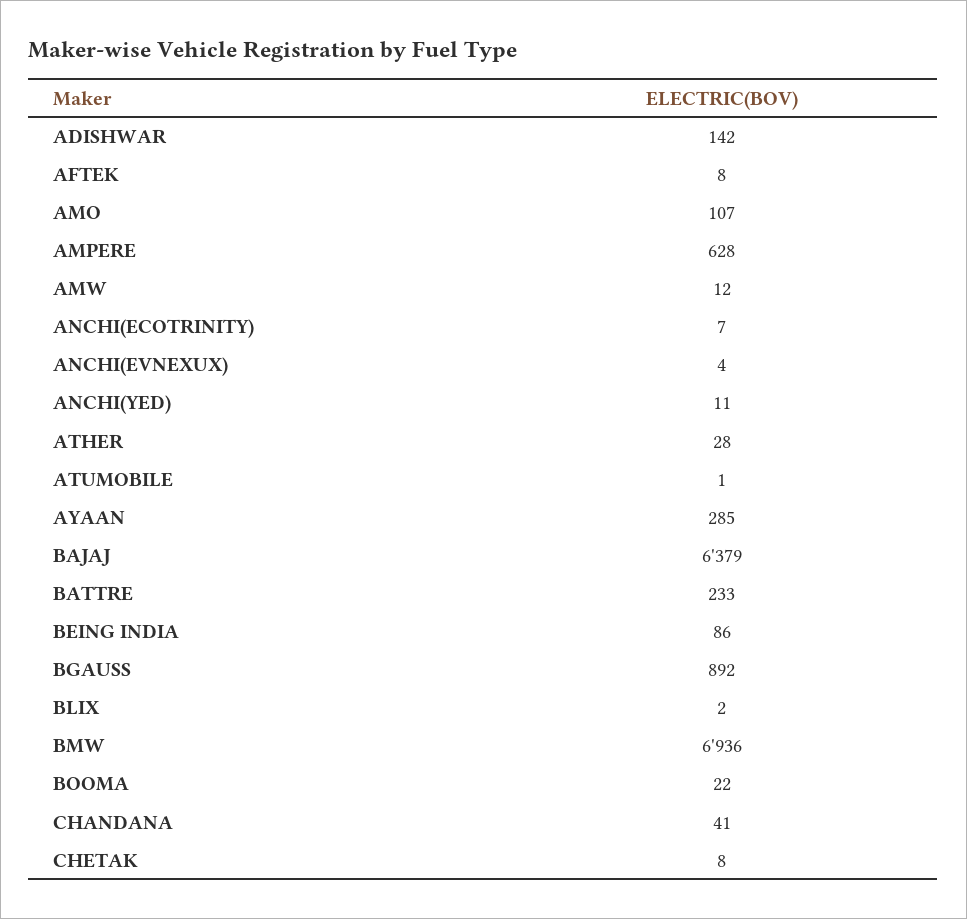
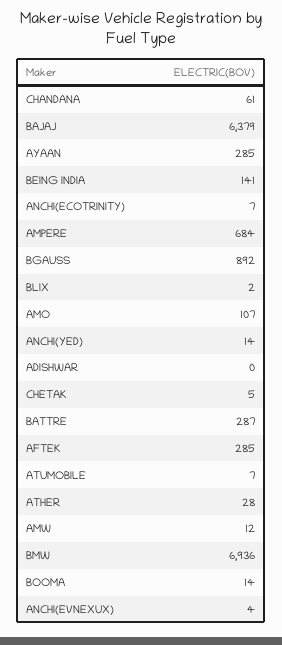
ADISHWAR: 142 -> 0
AFTEK: 8 -> 285
AMPERE: 628 -> 684
ANCHI(YED): 11 -> 14
ATUMOBILE: 1 -> 7
BATTRE: 233 -> 287
BEING INDIA: 86 -> 141
BOOMA: 22 -> 14
CHANDANA: 41 -> 61
CHETAK: 8 -> 5

